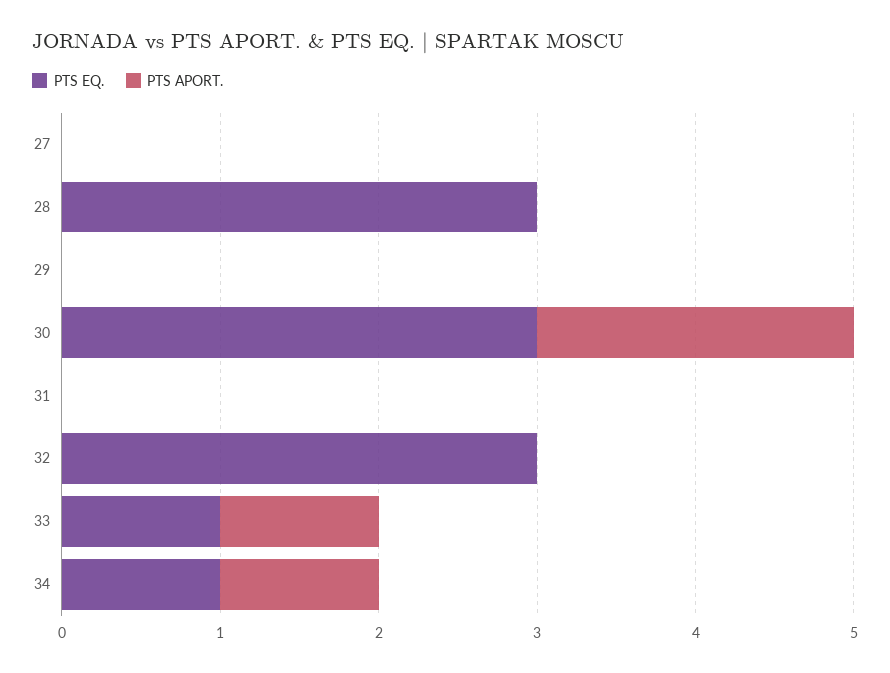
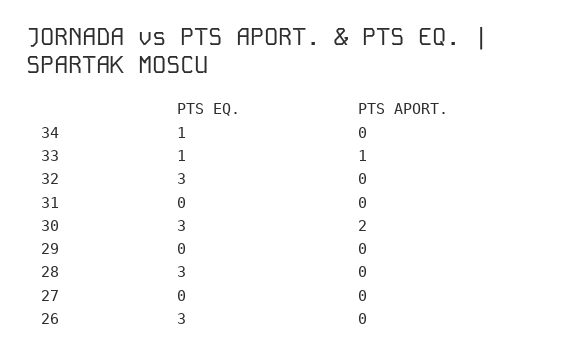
PTS APORT., 34: 1 -> 0
PTS EQ., 26: none -> 3
PTS APORT., 26: none -> 0

